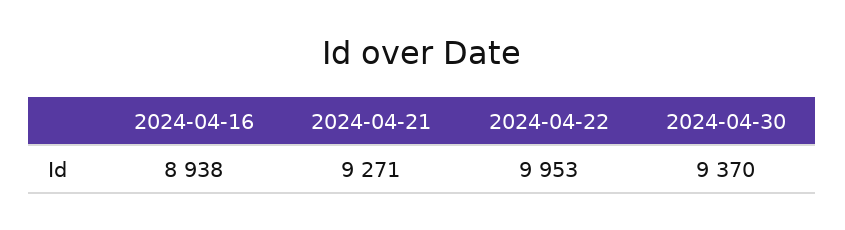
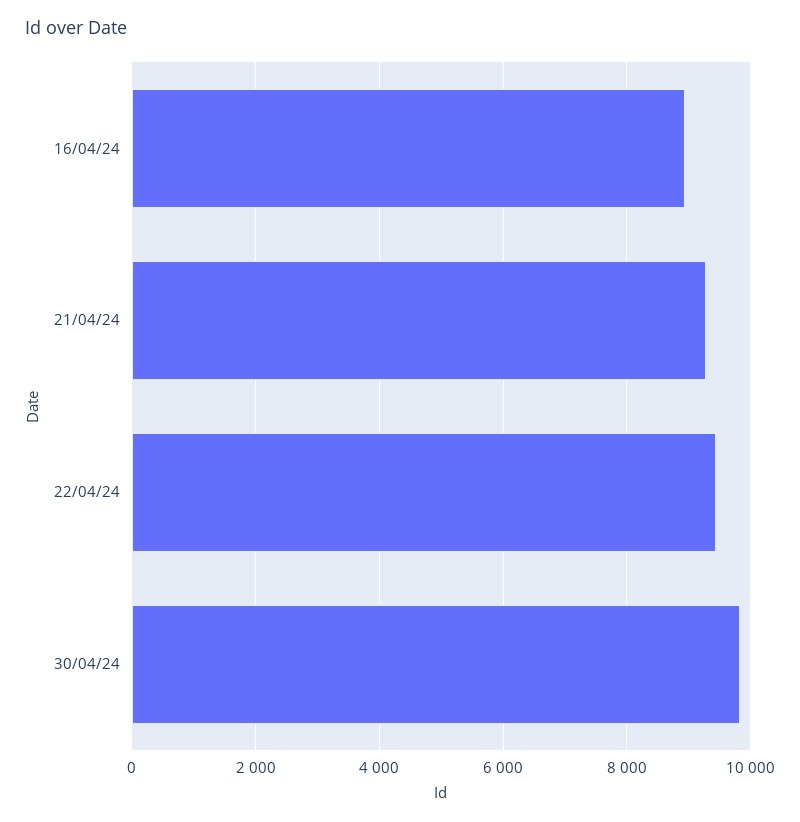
2024-04-22: 9953 -> 9400
2024-04-30: 9370 -> 9800

